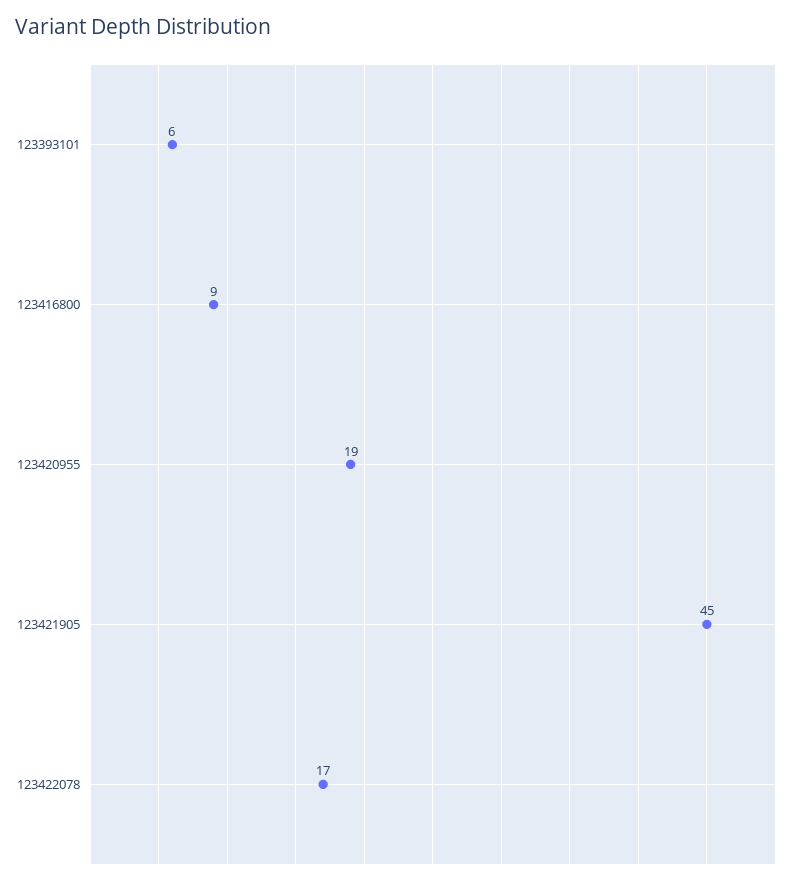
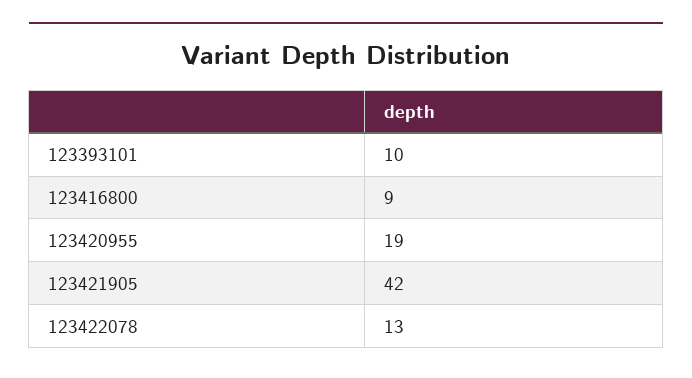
123393101: 6 -> 10
123421905: 45 -> 42
123422078: 17 -> 13

